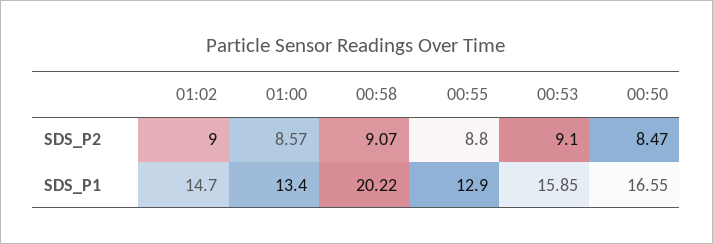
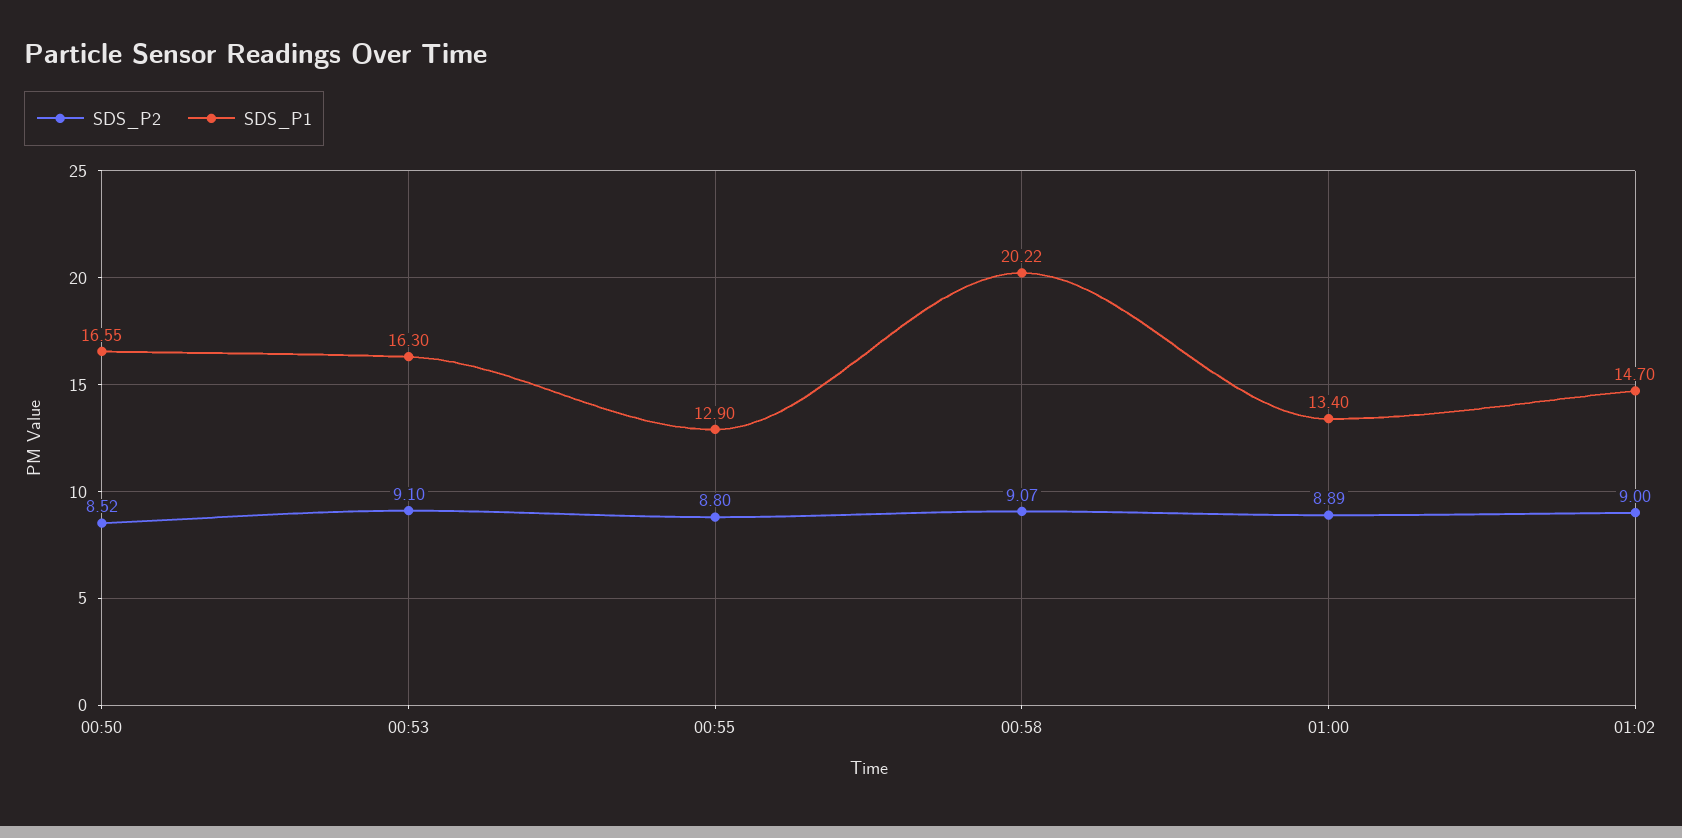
SDS_P2, 01:00: 8.57 -> 8.89
SDS_P2, 00:50: 8.47 -> 8.52
SDS_P1, 00:53: 15.85 -> 16.3

